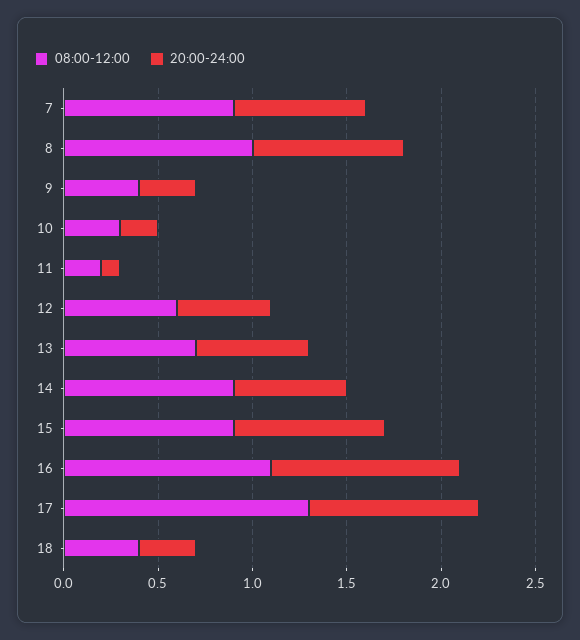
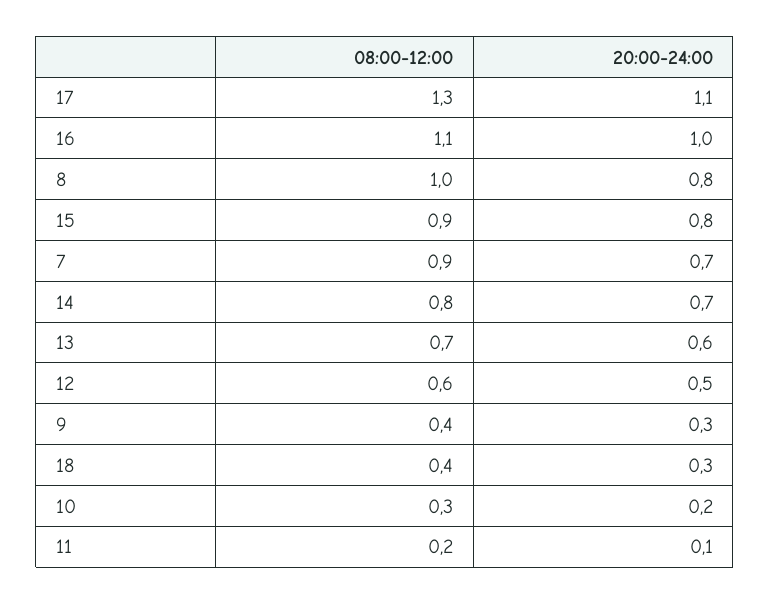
08:00-12:00, 14: 0.9 -> 0.8
20:00-24:00, 14: 0.6 -> 0.7
20:00-24:00, 17: 0.9 -> 1.1

